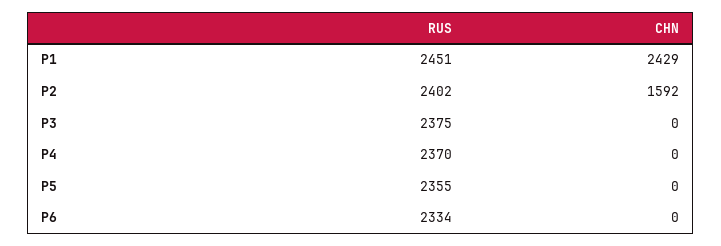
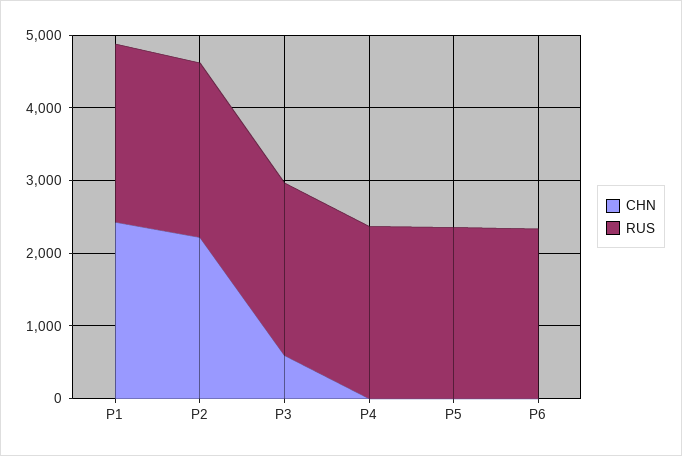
CHN, P2: 1592 -> 2200
CHN, P3: 0 -> 600

